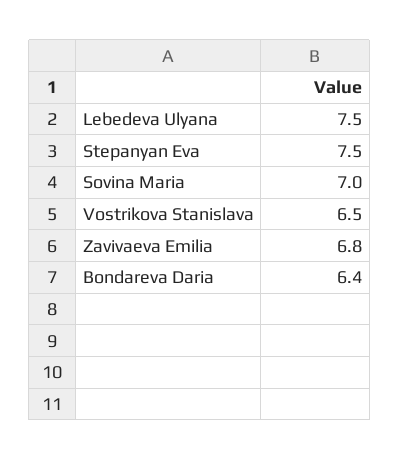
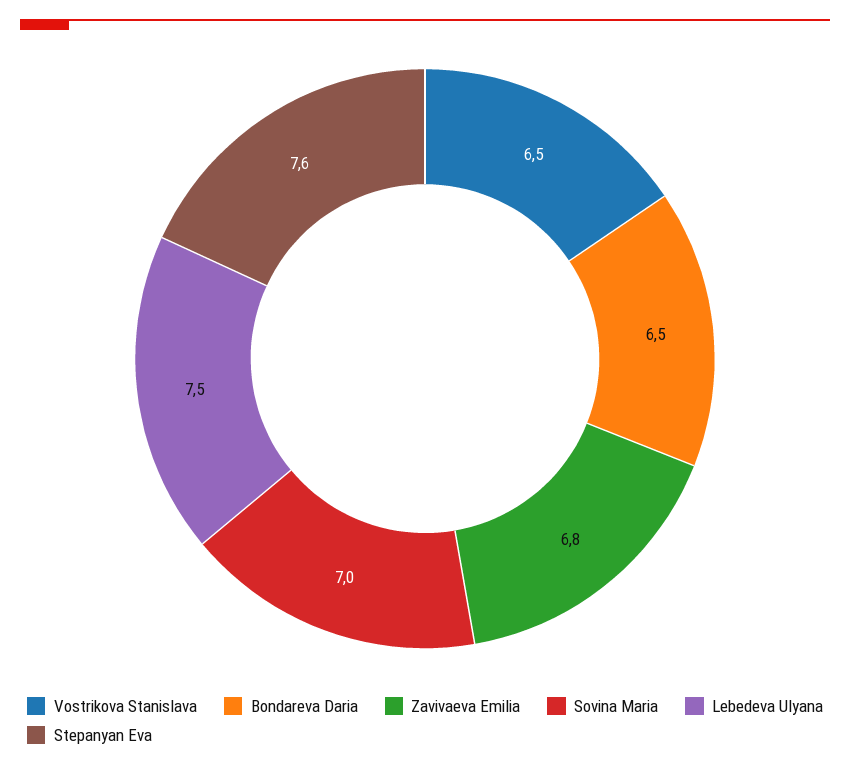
Stepanyan Eva: 7.5 -> 7.6
Bondareva Daria: 6.4 -> 6.5

